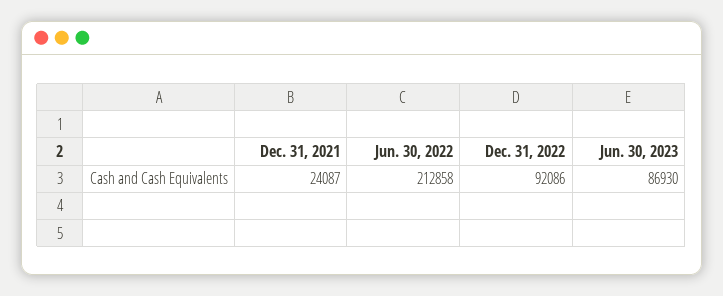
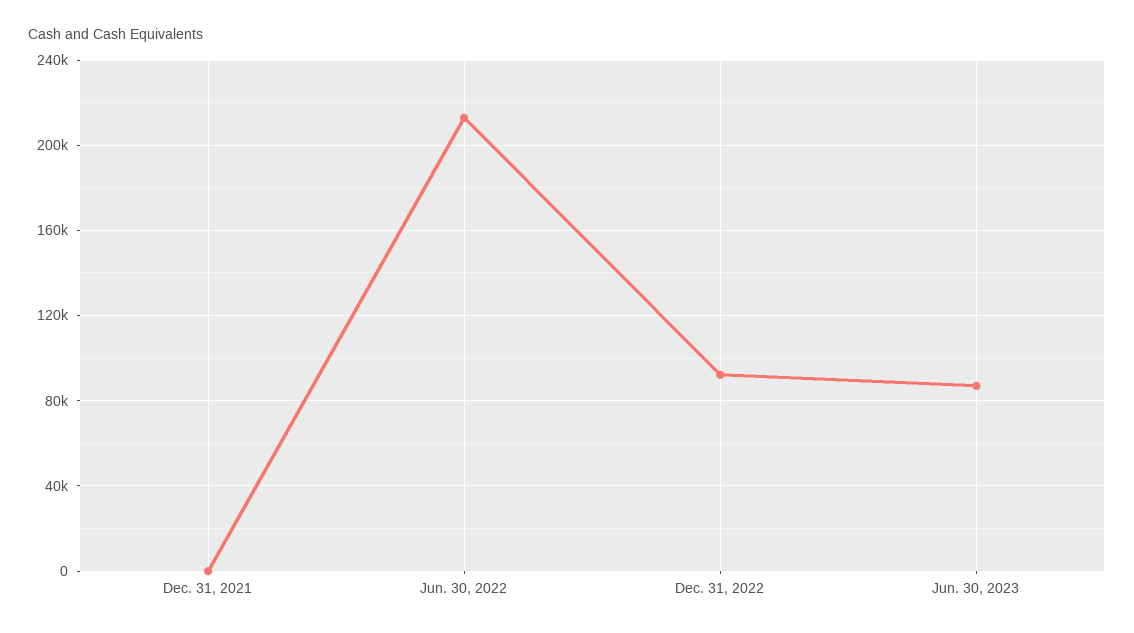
Dec. 31, 2021: 24087 -> 0

